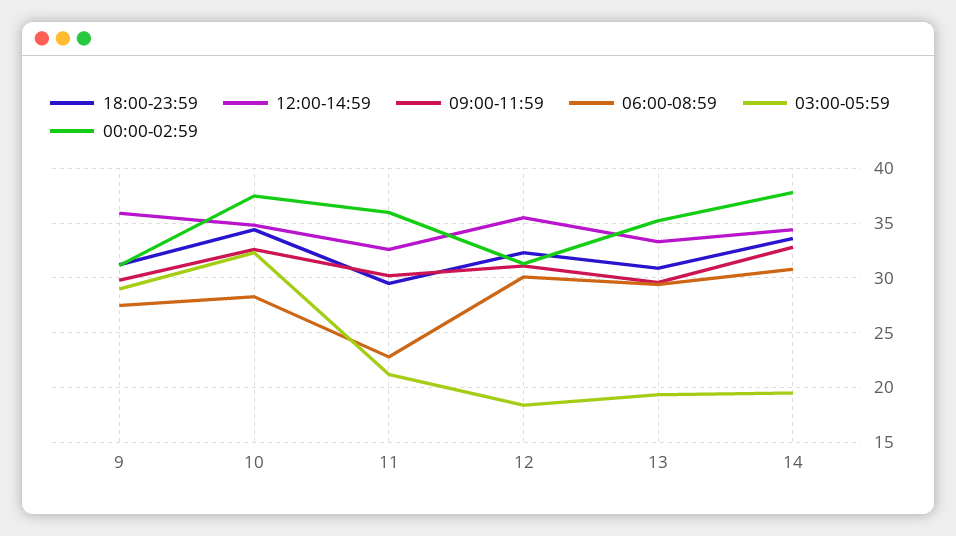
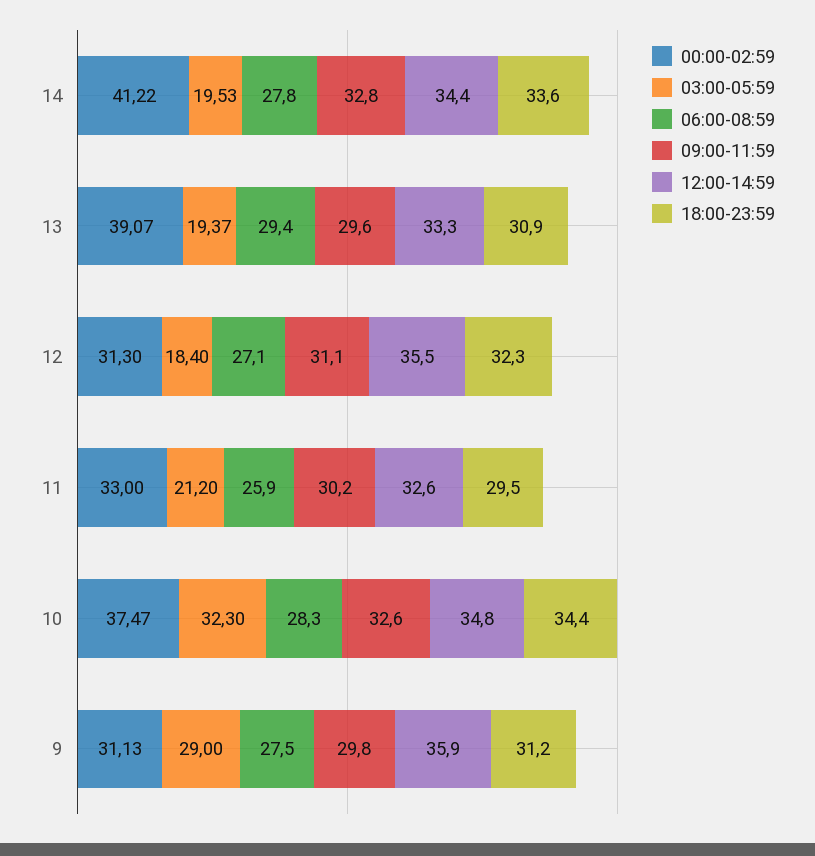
06:00-08:59, 11: 23 -> 25.9
00:00-02:59, 11: 36 -> 33
06:00-08:59, 12: 30 -> 27.1
00:00-02:59, 13: 35 -> 39.07
06:00-08:59, 14: 31 -> 27.8
00:00-02:59, 14: 38 -> 41.22

